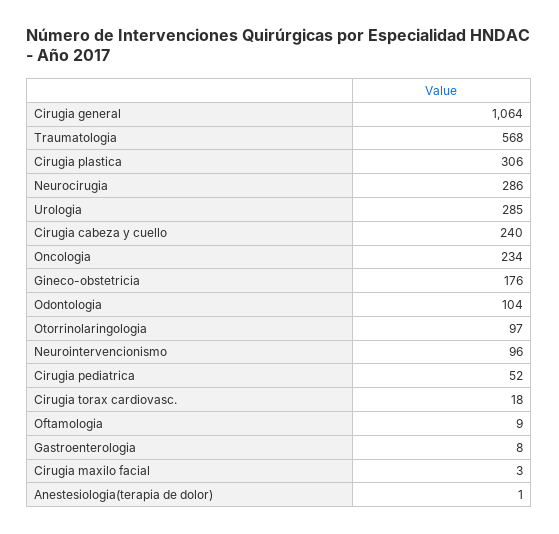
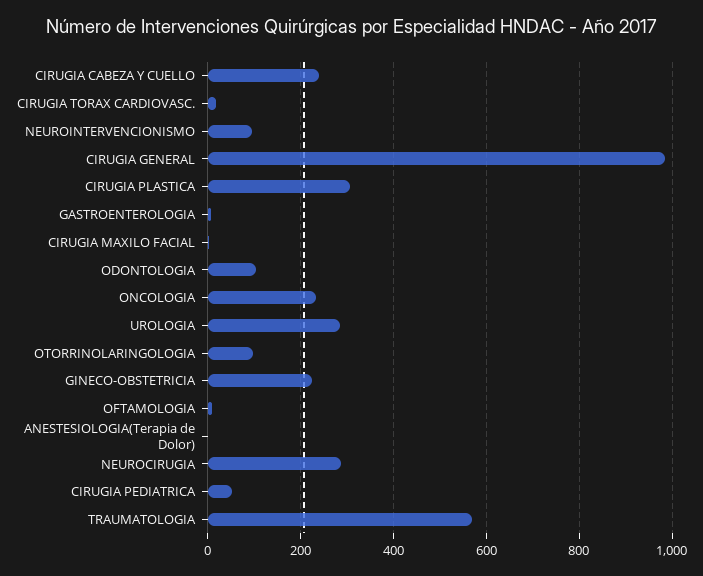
Cirugia general: 1064 -> 980
Gineco-obstetricia: 176 -> 220

